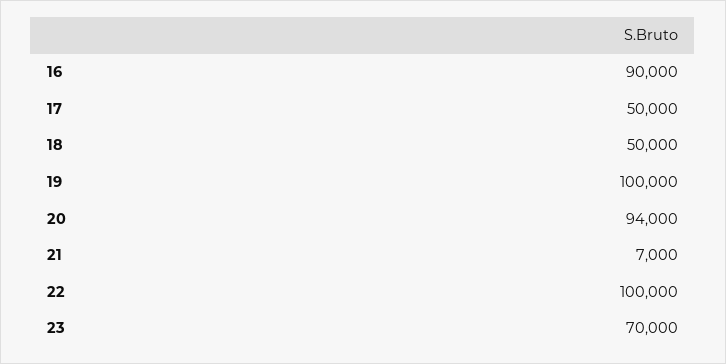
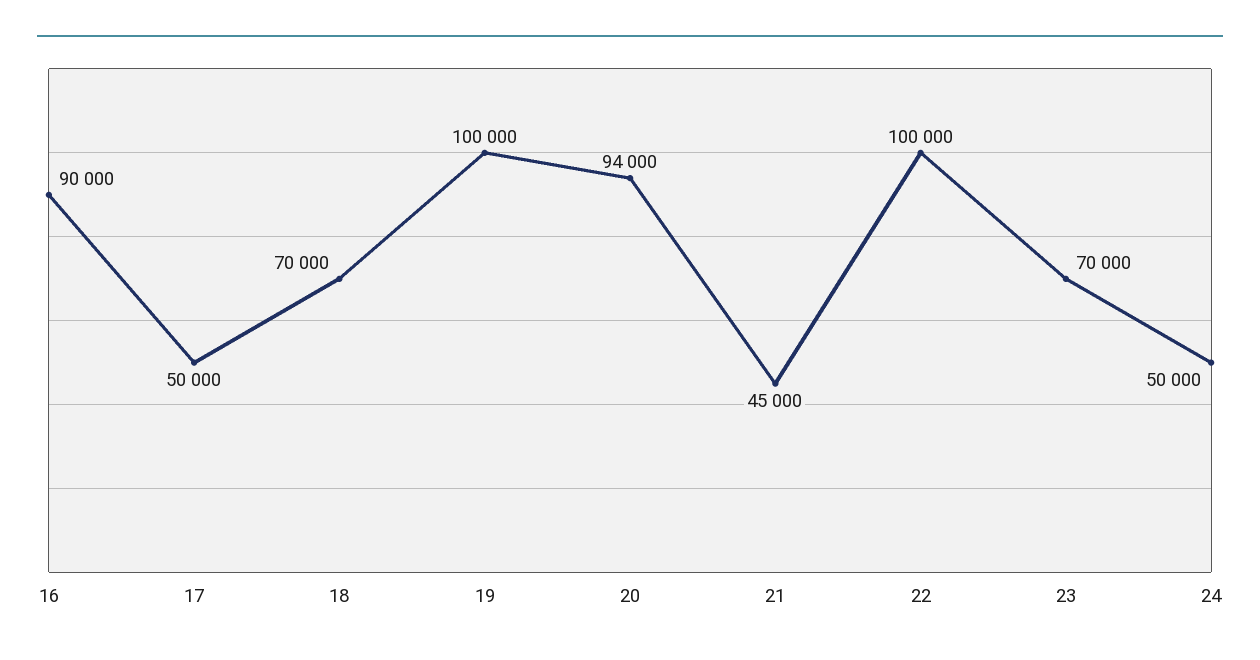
18: 50000 -> 70000
21: 7000 -> 45000
24: none -> 50000

